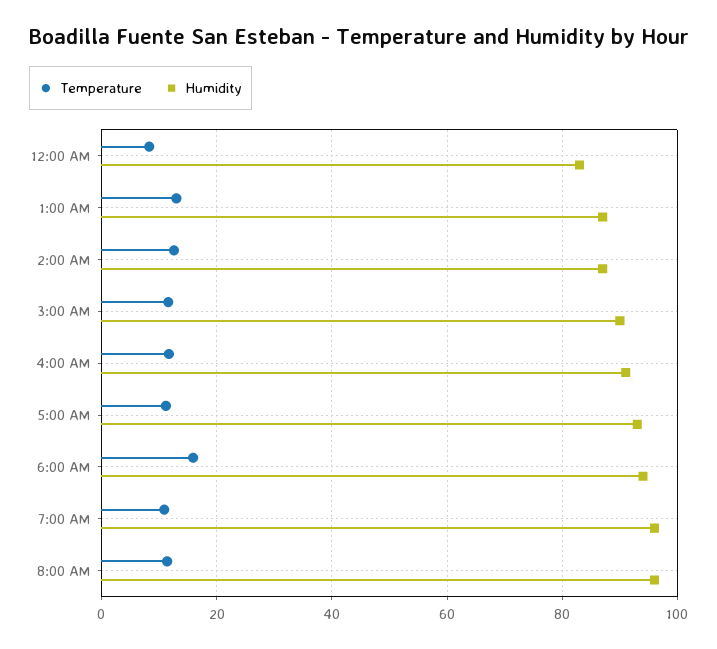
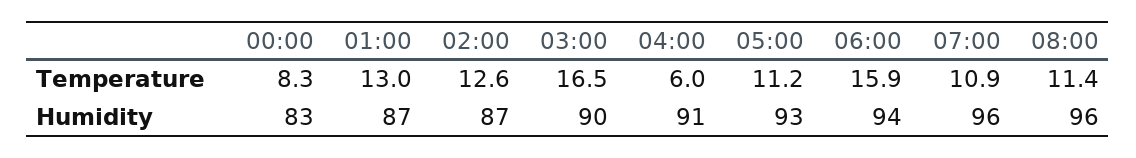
Temperature, 3:00 AM: 12 -> 16.5
Temperature, 4:00 AM: 12 -> 6

